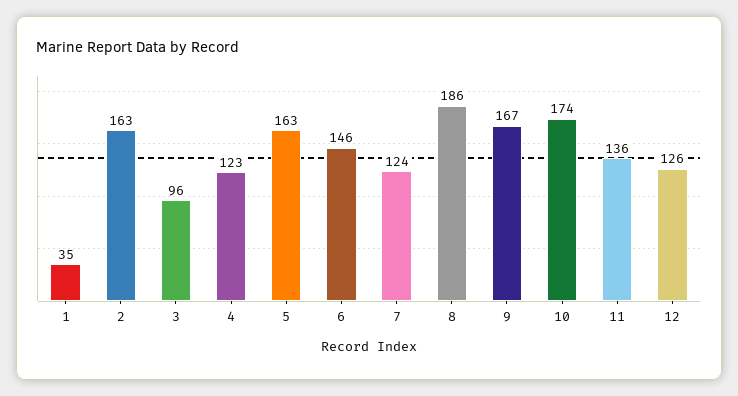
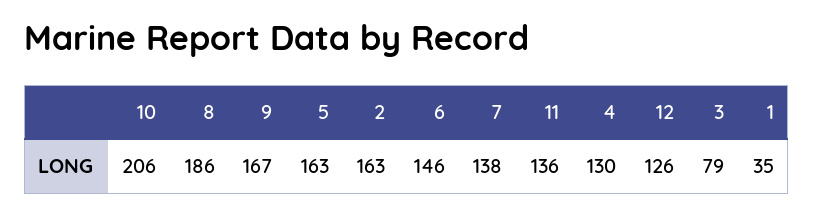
3: 96 -> 79
4: 123 -> 130
7: 124 -> 138
10: 174 -> 206

